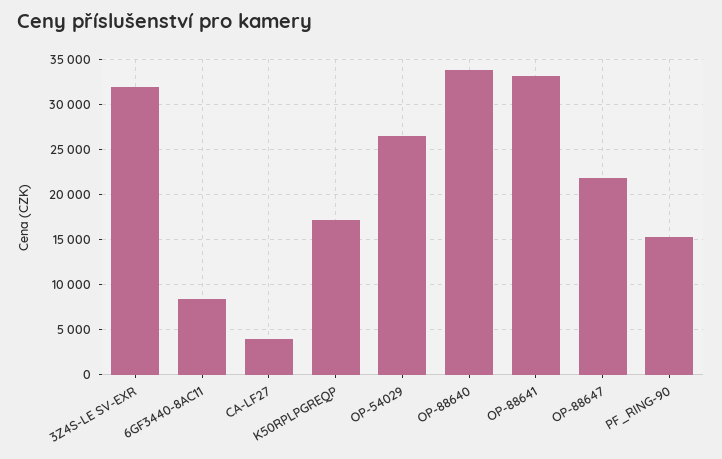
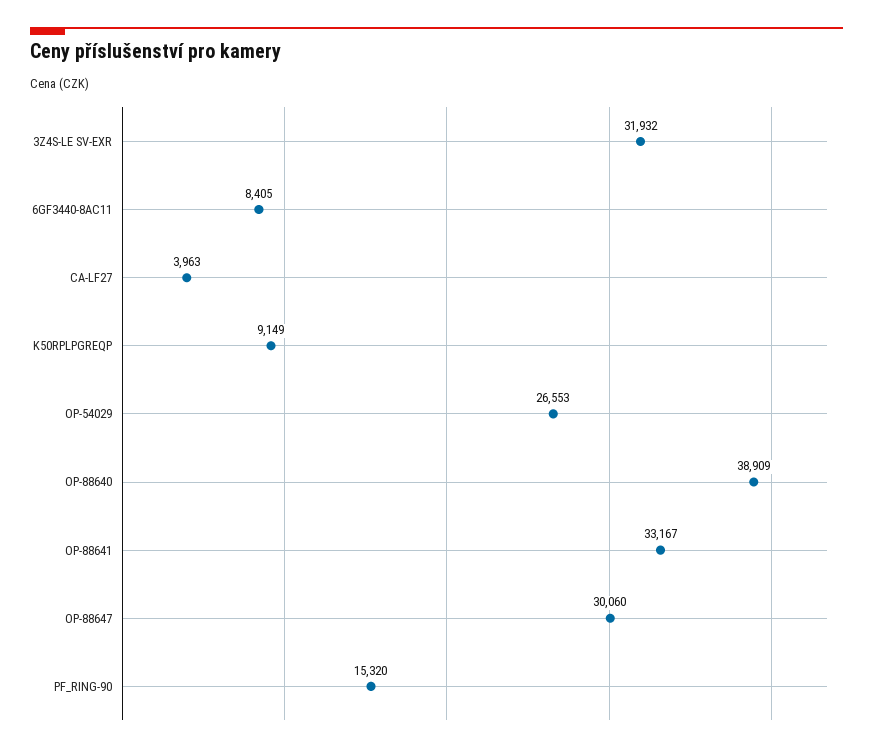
K50RPLPGREQP: 17000 -> 9149
OP-88640: 34000 -> 38909
OP-88647: 22000 -> 30060

